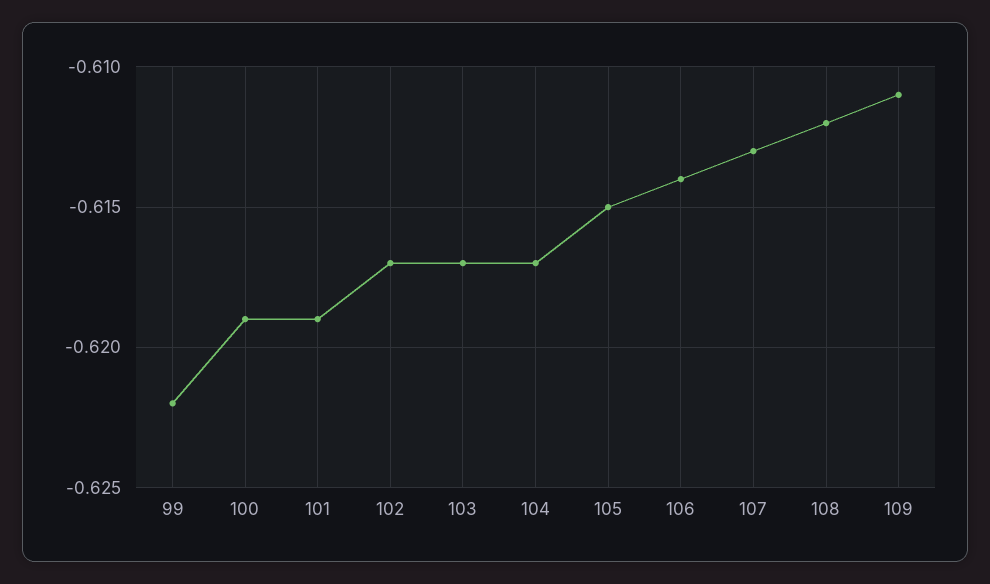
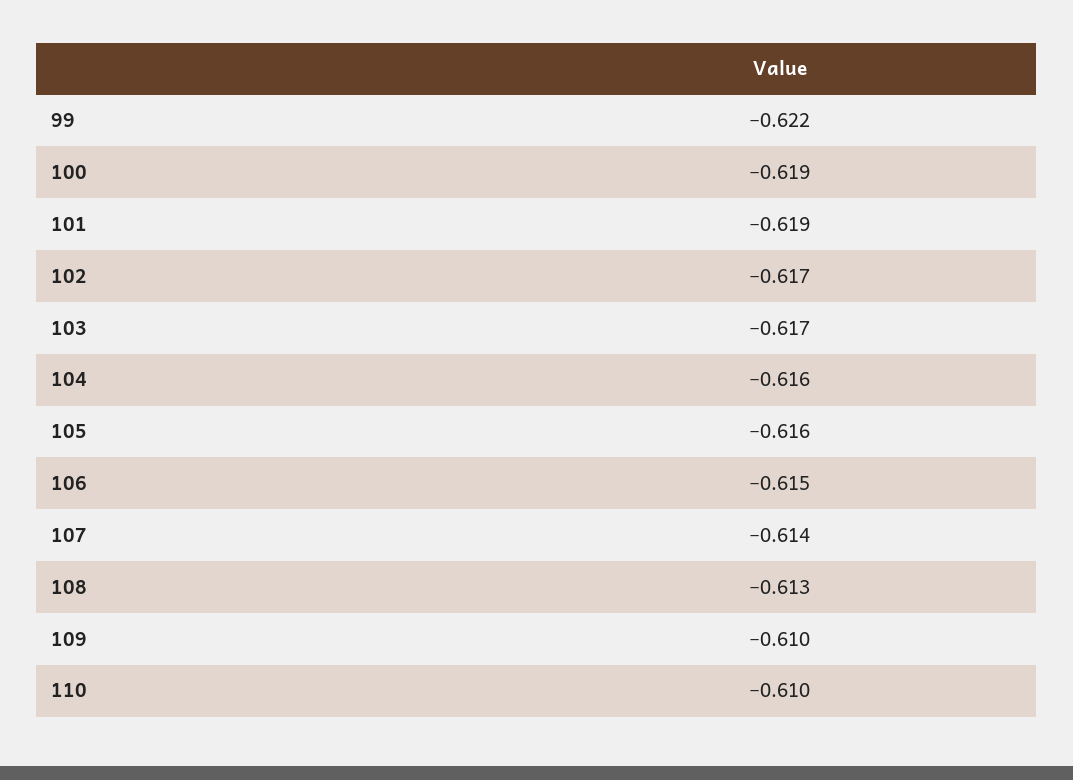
104: -0.617 -> -0.616
105: -0.615 -> -0.616
106: -0.614 -> -0.615
107: -0.613 -> -0.614
108: -0.612 -> -0.613
109: -0.611 -> -0.61
110: none -> -0.61

